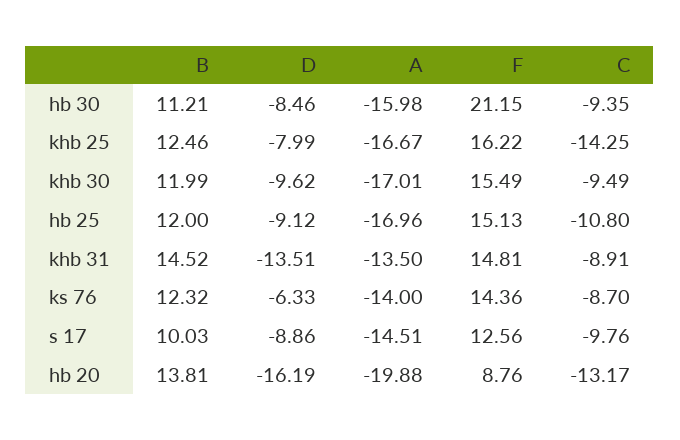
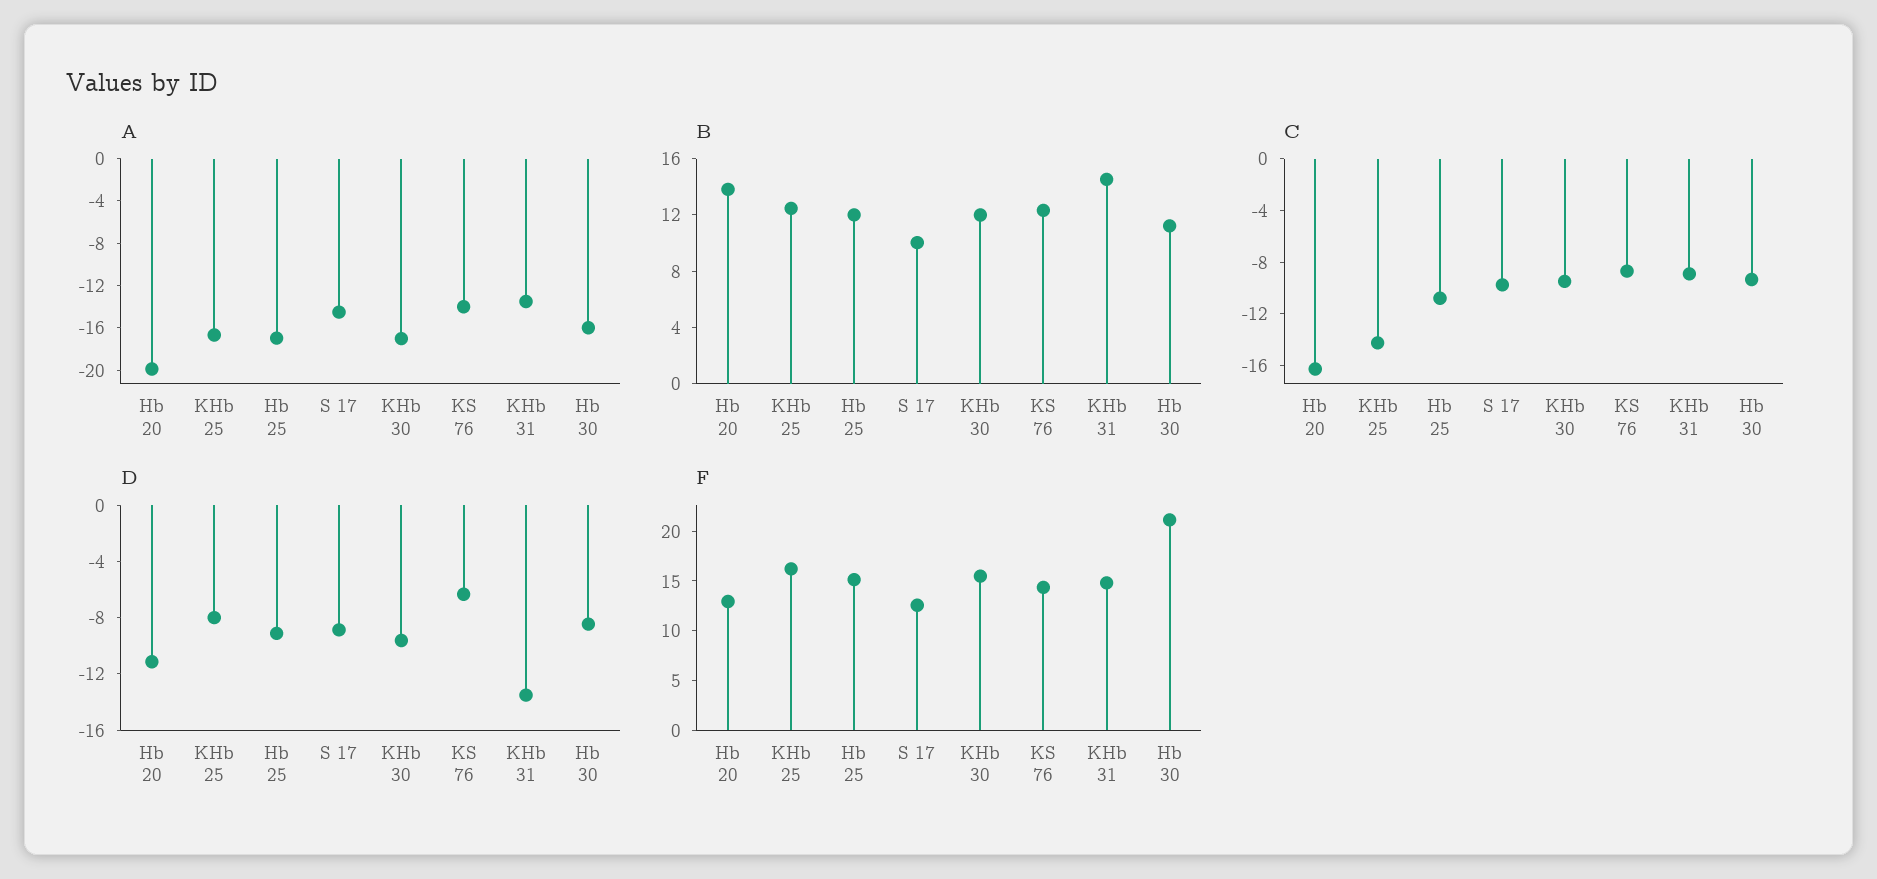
D, hb 20: -16.19 -> -11
F, hb 20: 8.76 -> 13
C, hb 20: -13.17 -> -16

